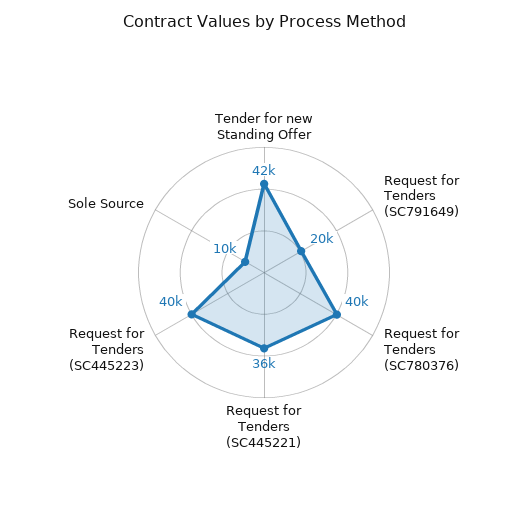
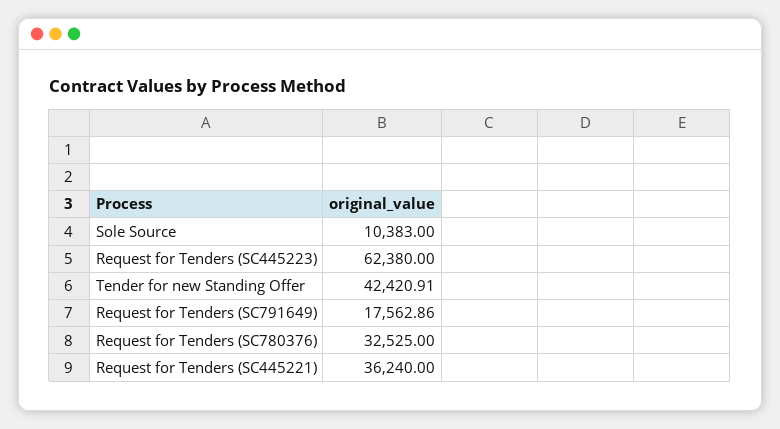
Request for Tenders (SC791649): 20000 -> 17562.86
Request for Tenders (SC780376): 40000 -> 32525
Request for Tenders (SC445223): 40000 -> 62380

